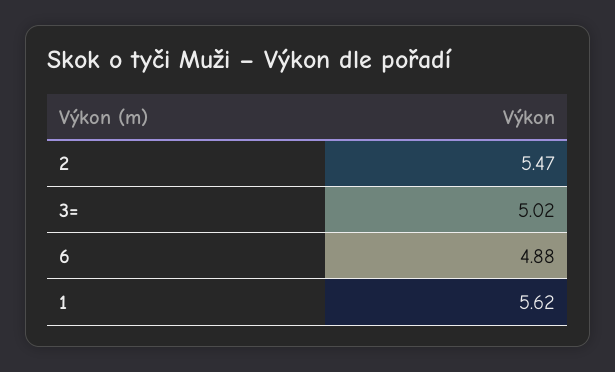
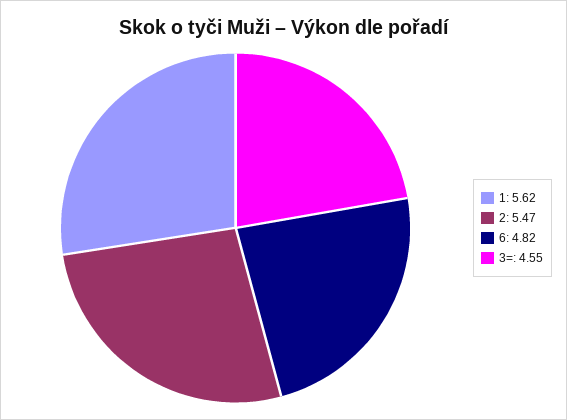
3=: 5.02 -> 4.55
6: 4.88 -> 4.82

